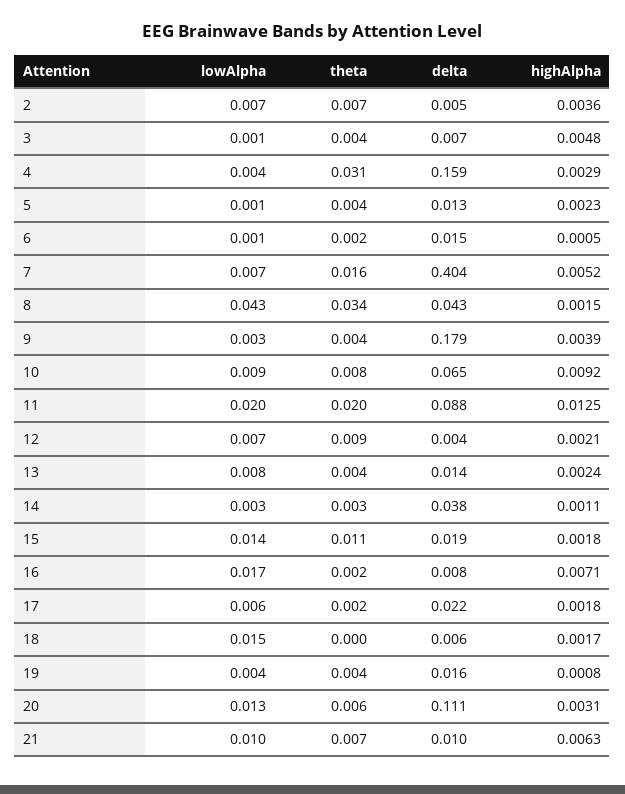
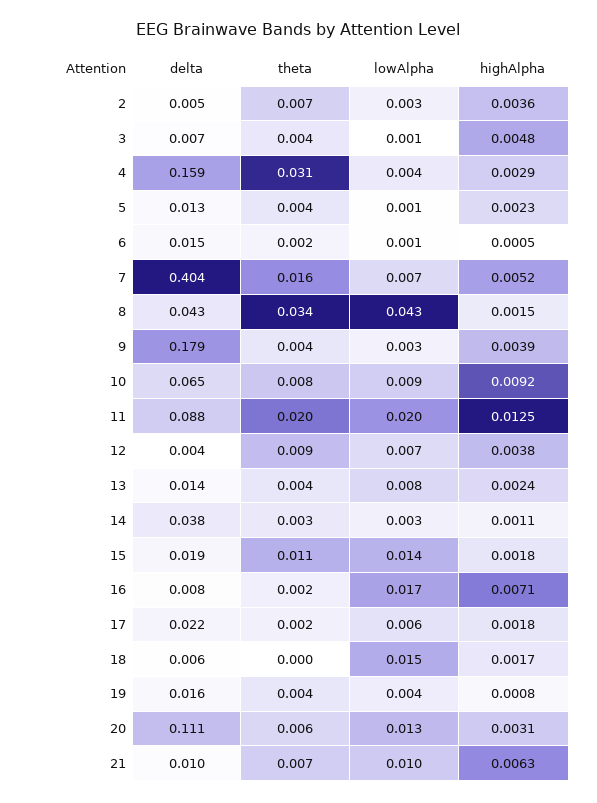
lowAlpha, 2: 0.007 -> 0.003
highAlpha, 12: 0.0021 -> 0.0038

